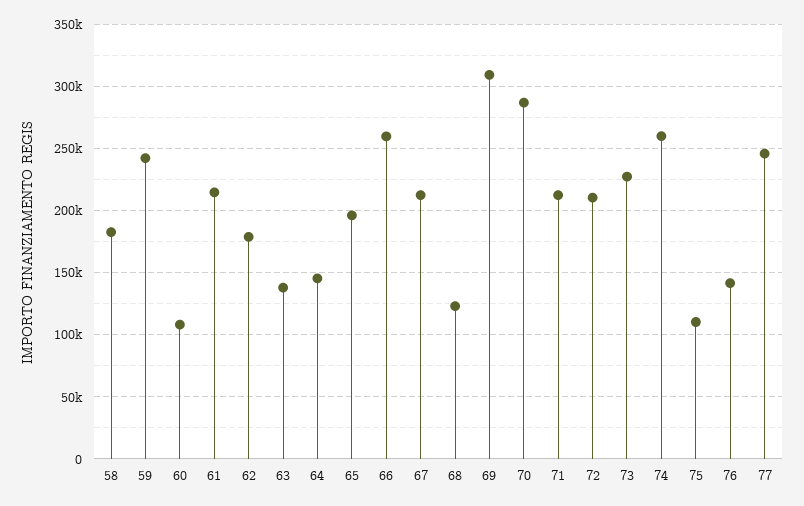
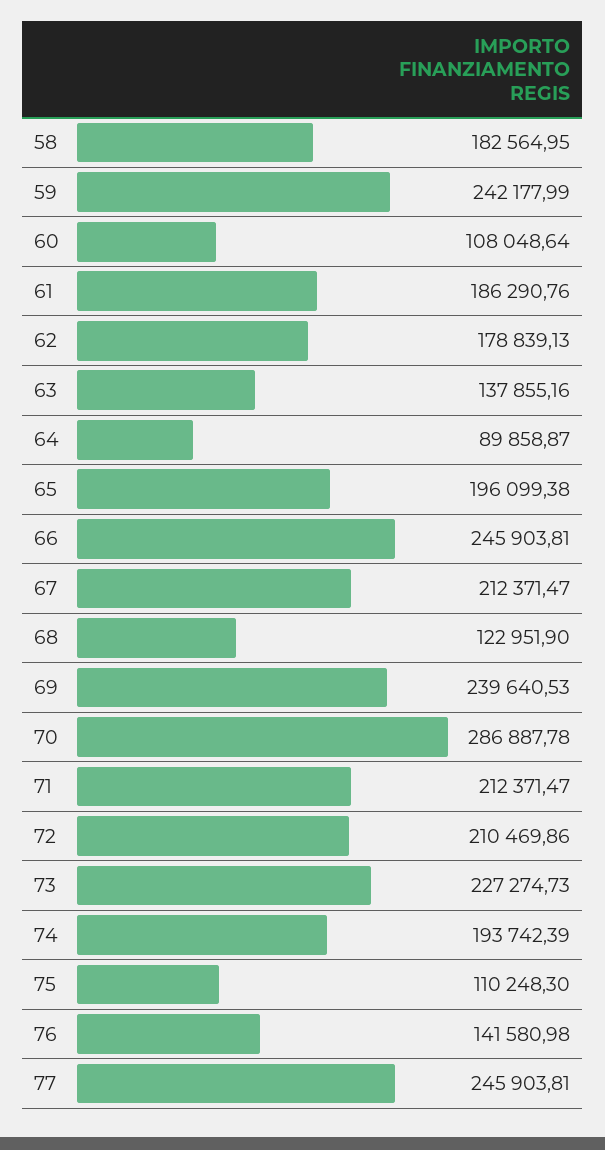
61: 215000 -> 186290.76
64: 145000 -> 89858.87
66: 260000 -> 245903.81
69: 310000 -> 239640.53
74: 260000 -> 193742.39

